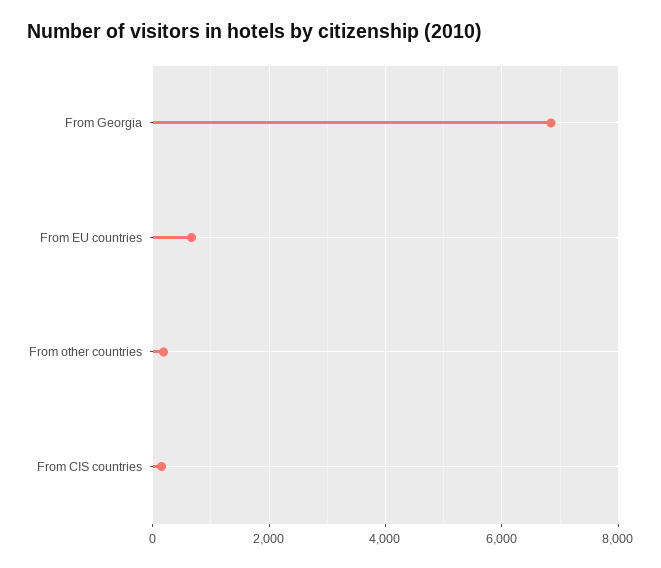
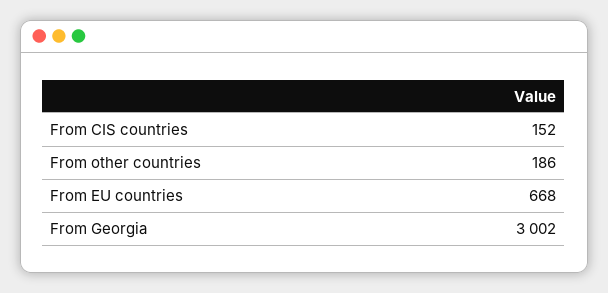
From Georgia: 6800 -> 3002

